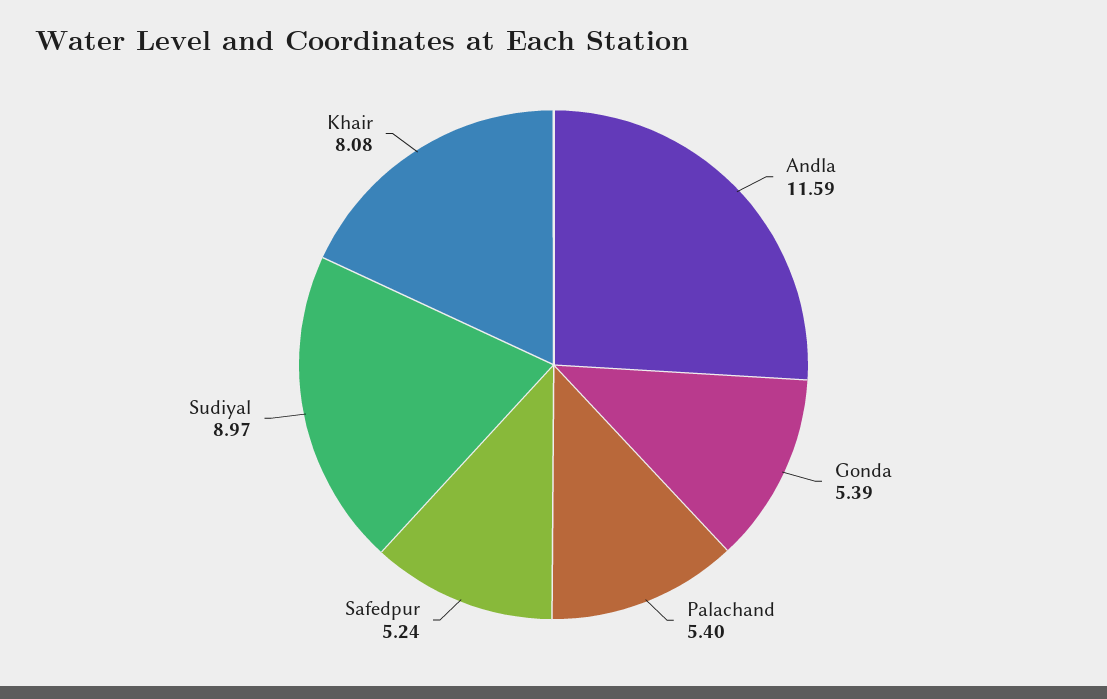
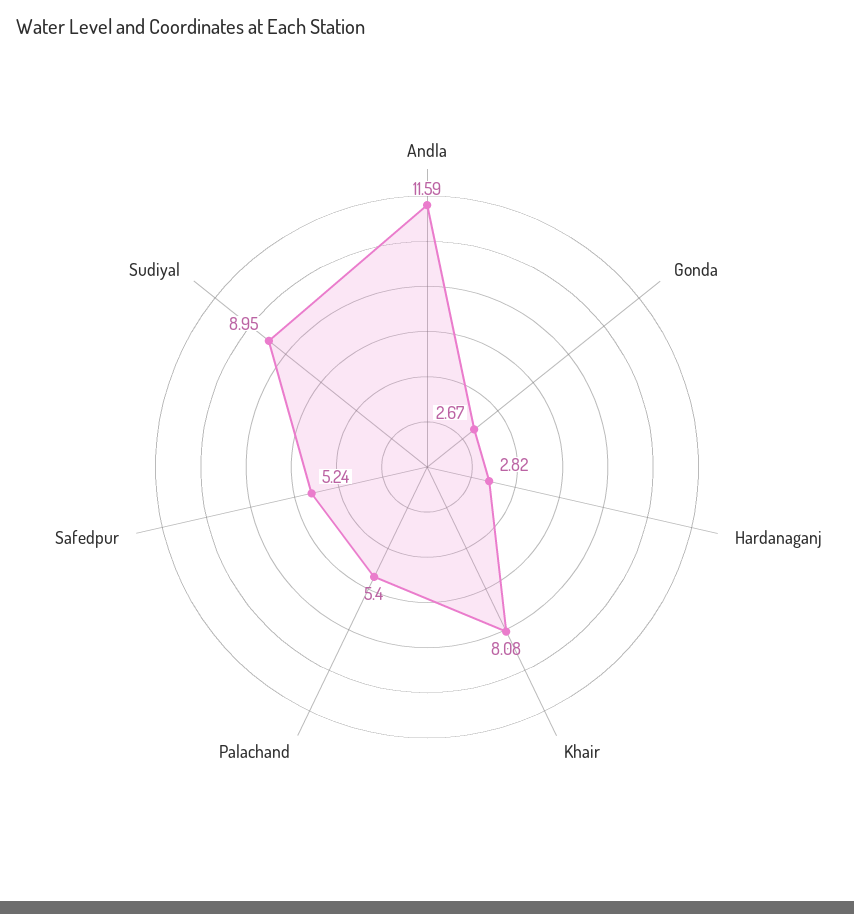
Gonda: 5.39 -> 2.67
Sudiyal: 8.97 -> 8.95
Hardanaganj: none -> 2.82

